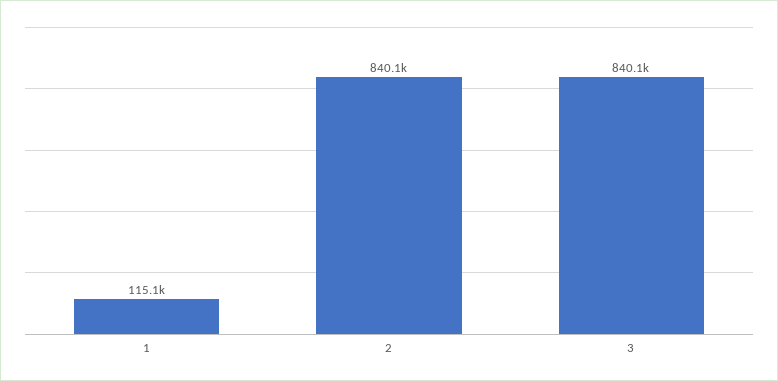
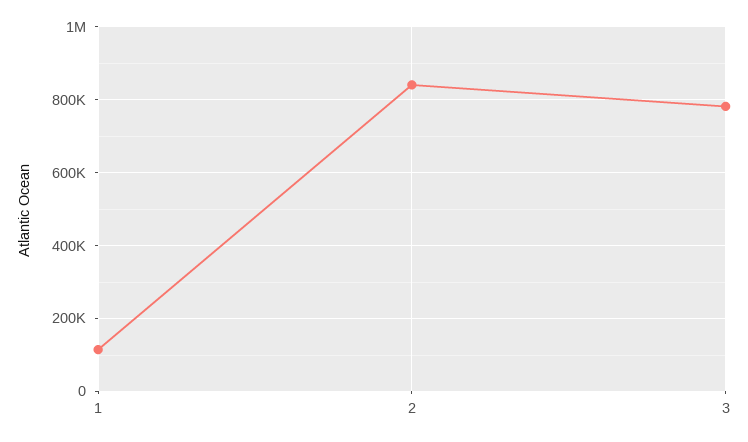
3: 840100 -> 780000

